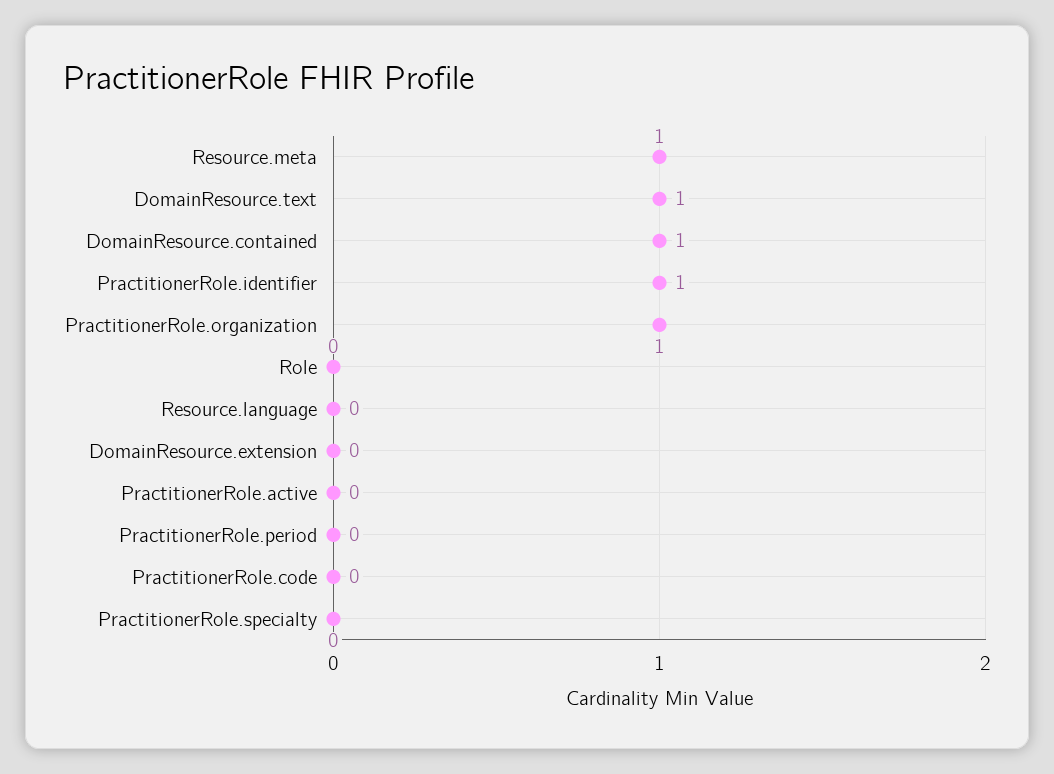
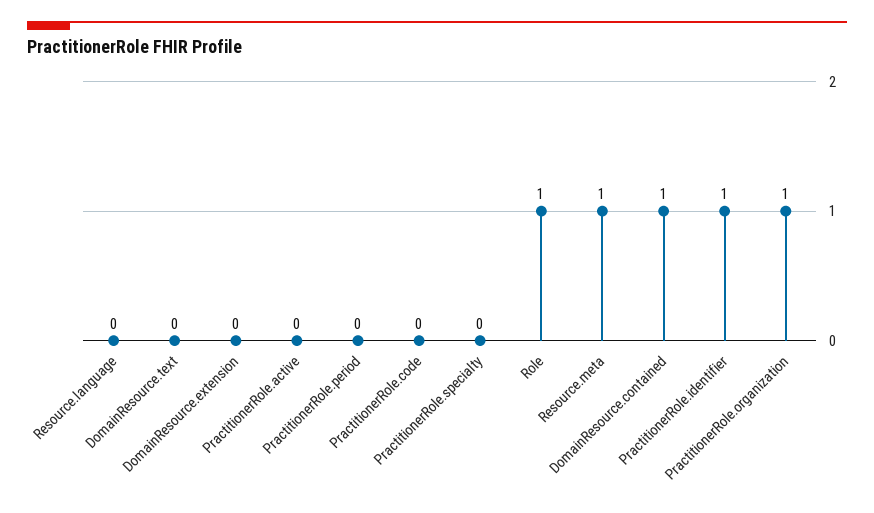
DomainResource.text: 1 -> 0
Role: 0 -> 1

